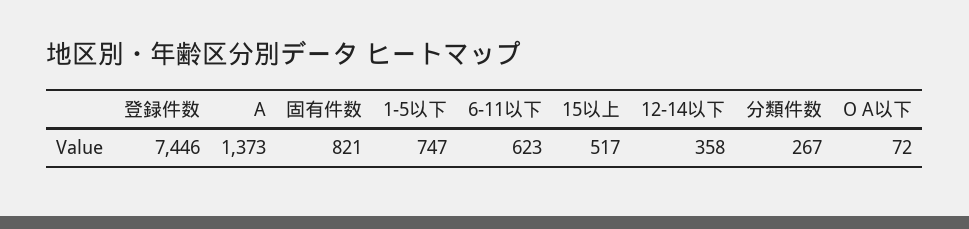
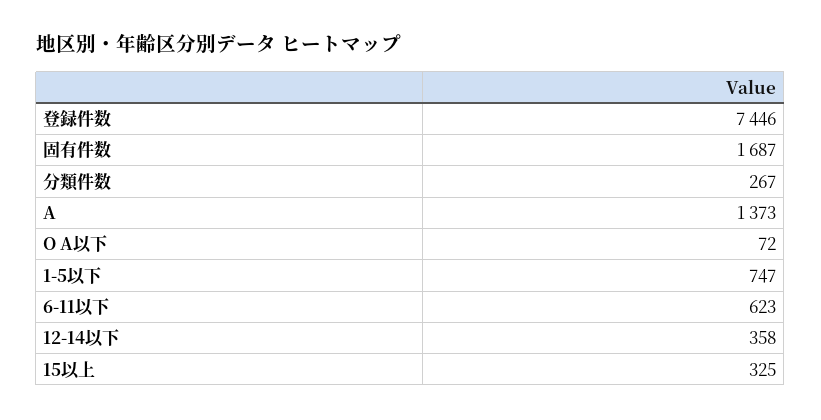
固有件数: 821 -> 1687
15以上: 517 -> 325

